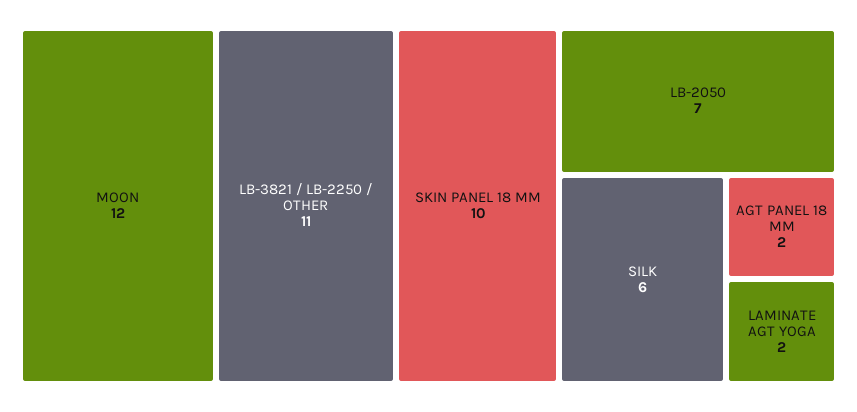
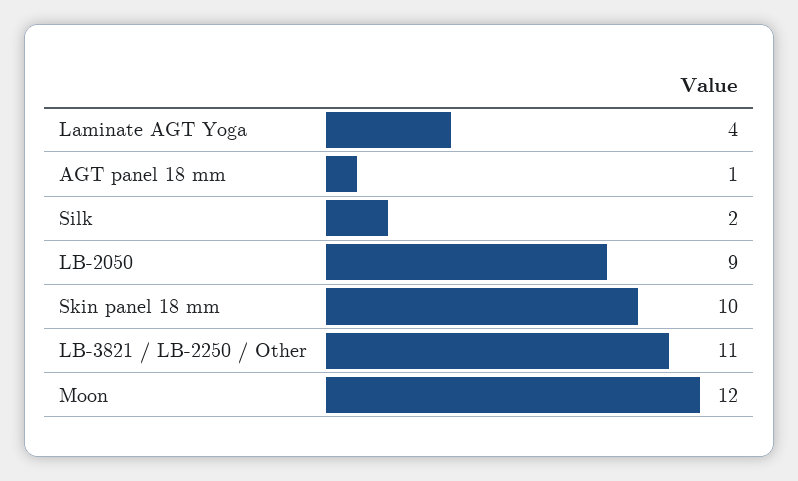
LB-2050: 7 -> 9
SILK: 6 -> 2
AGT PANEL 18 MM: 2 -> 1
LAMINATE AGT YOGA: 2 -> 4

